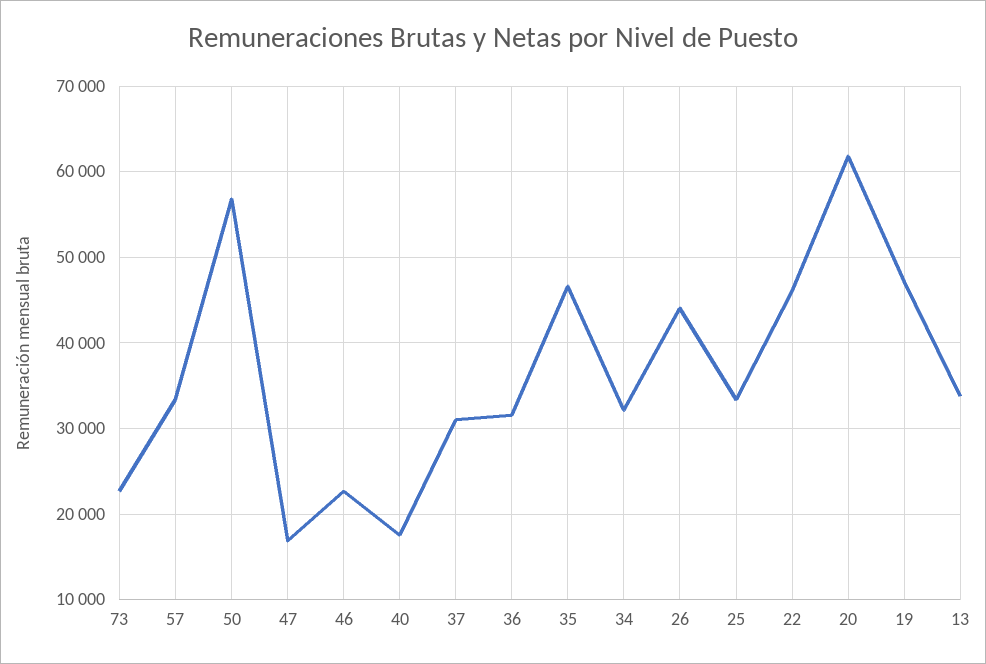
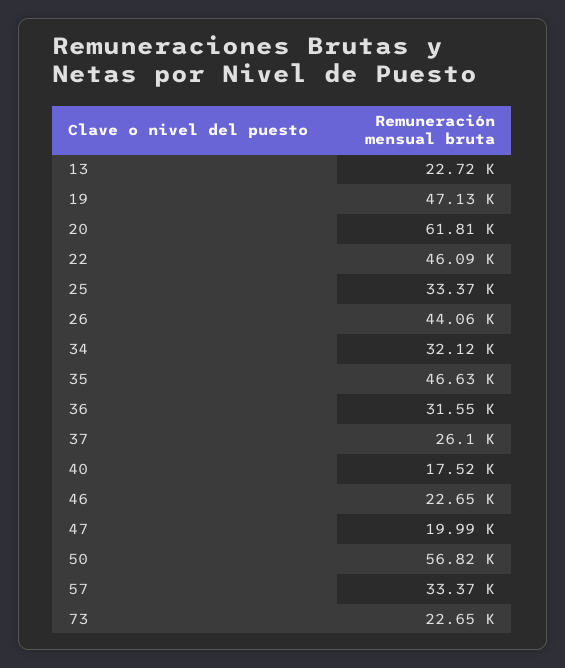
47: 17000 -> 19990
37: 31000 -> 26100
13: 34000 -> 22720

